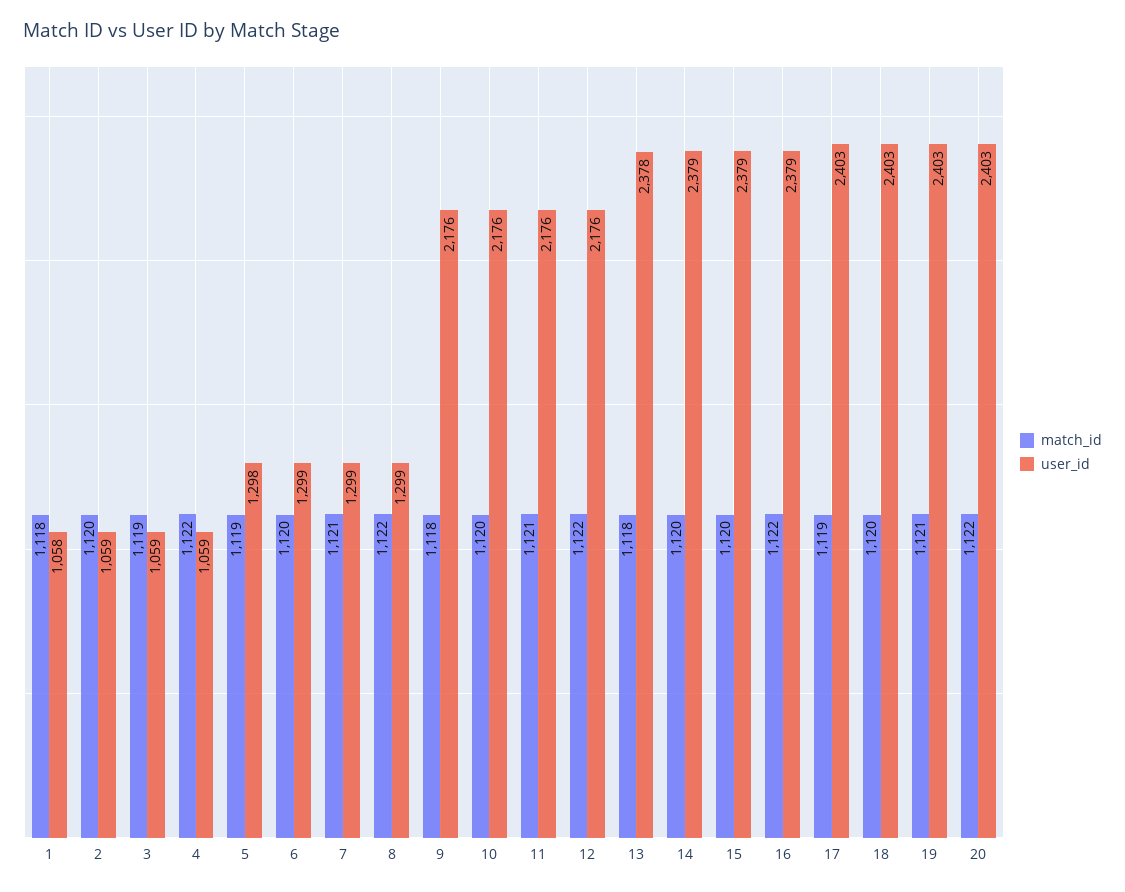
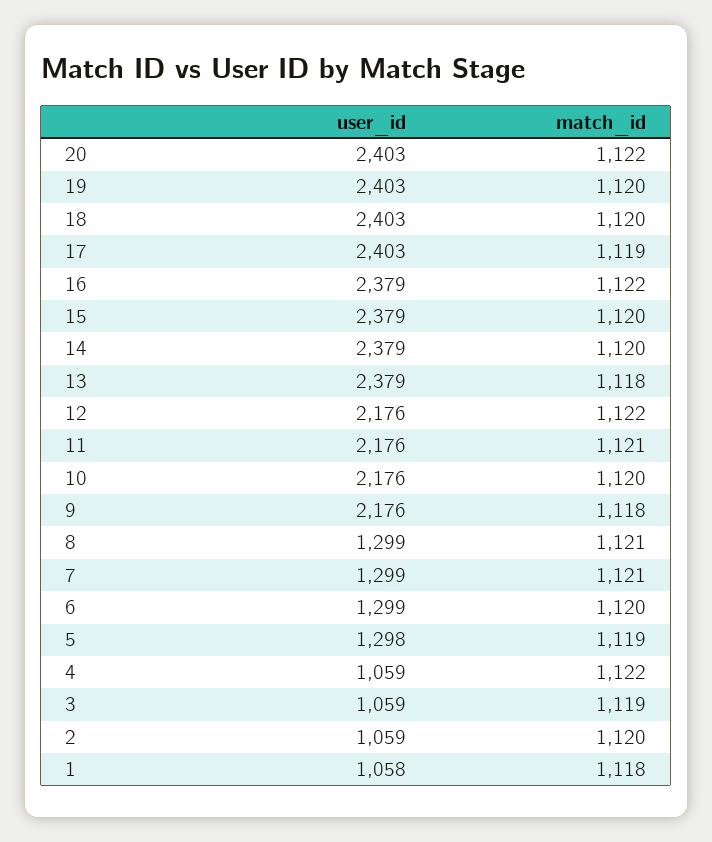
match_id, 8: 1122 -> 1121
user_id, 13: 2378 -> 2379
match_id, 19: 1121 -> 1120

